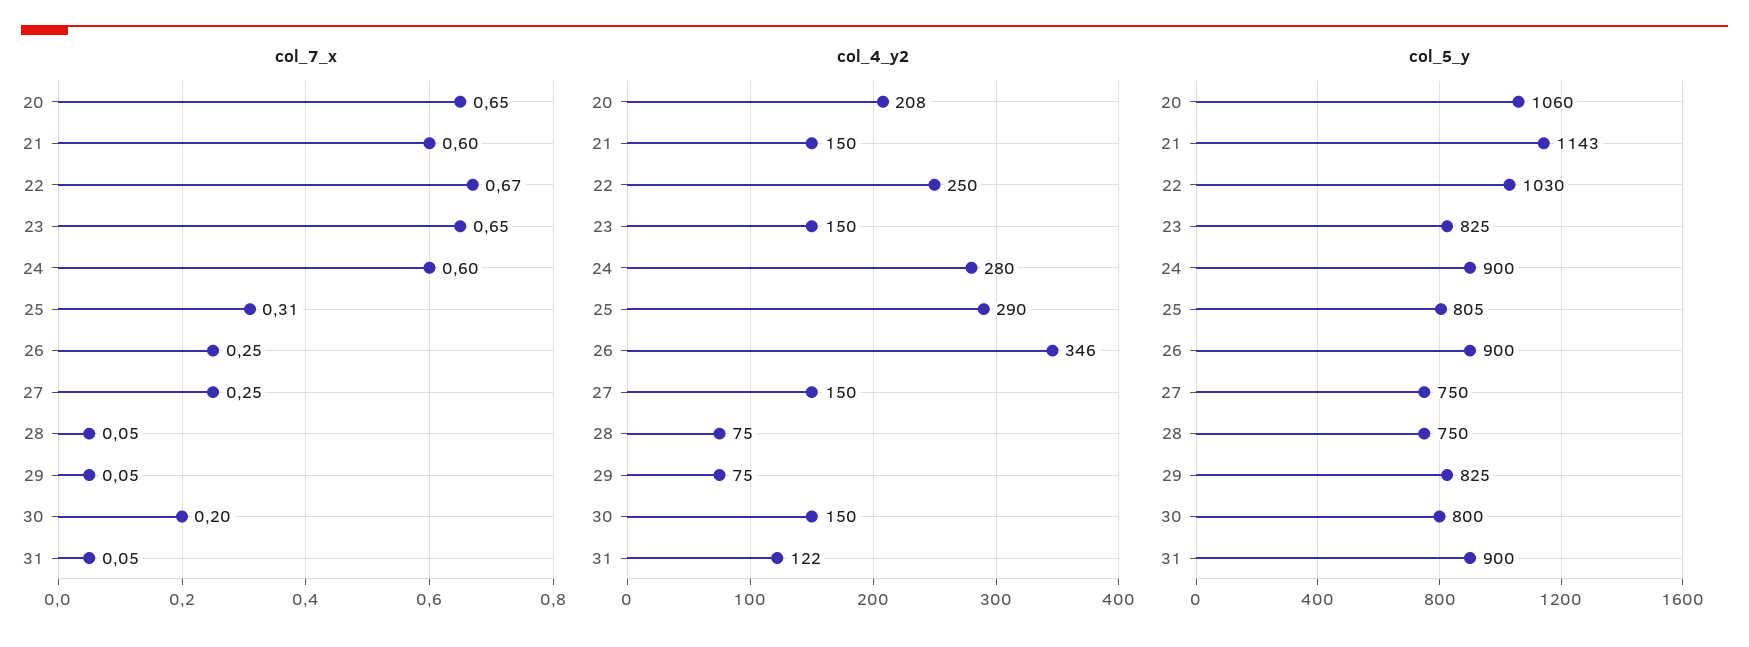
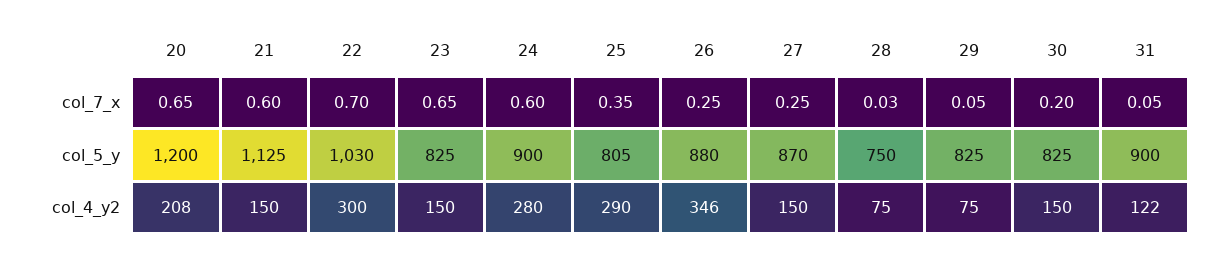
col_7_x, 22: 0.67 -> 0.7
col_7_x, 25: 0.31 -> 0.35
col_7_x, 28: 0.05 -> 0.03
col_4_y2, 22: 250 -> 300
col_5_y, 20: 1060 -> 1200
col_5_y, 21: 1143 -> 1125
col_5_y, 26: 900 -> 880
col_5_y, 27: 750 -> 870
col_5_y, 30: 800 -> 825

